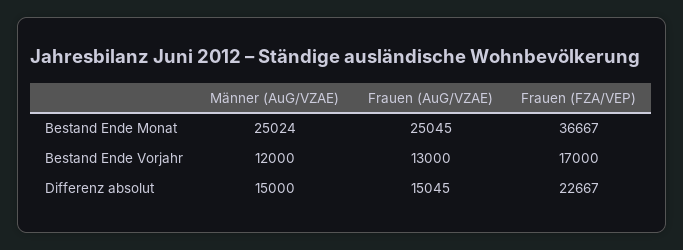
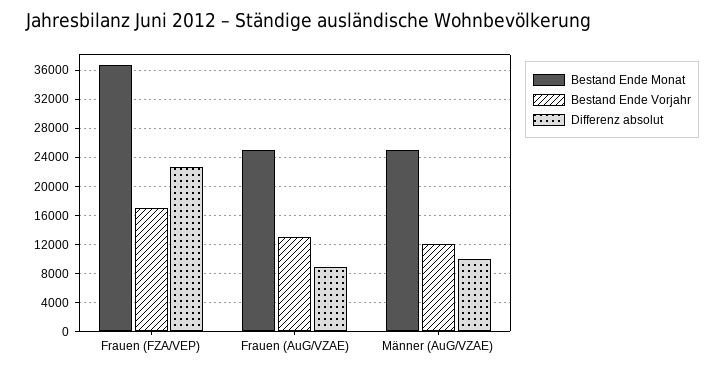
Differenz absolut, Männer (AuG/VZAE): 15000 -> 10000
Differenz absolut, Frauen (AuG/VZAE): 15045 -> 9000

